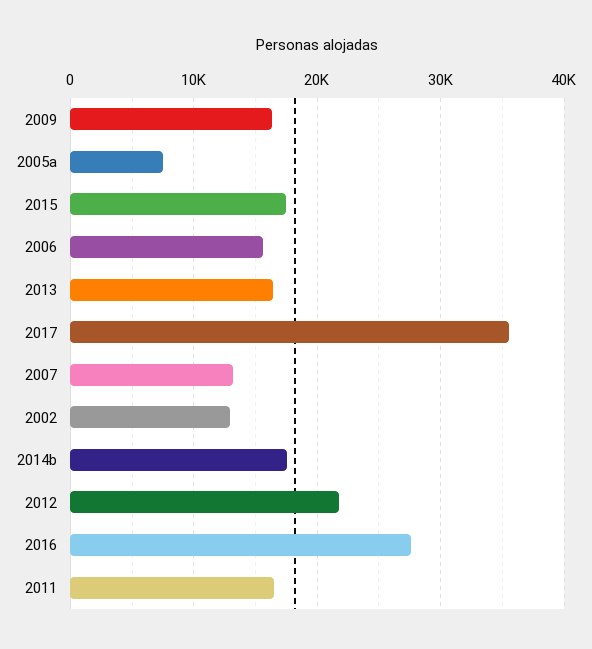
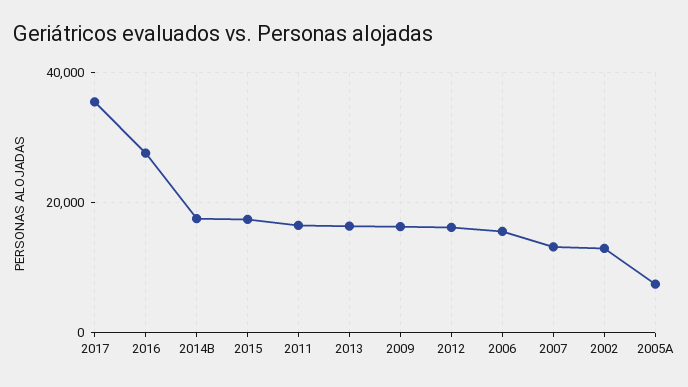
2012: 22000 -> 16000

